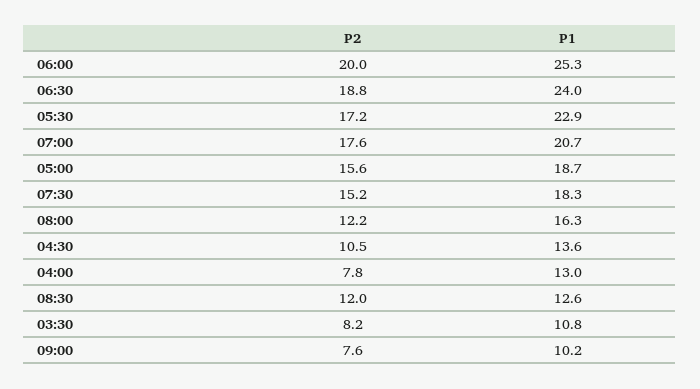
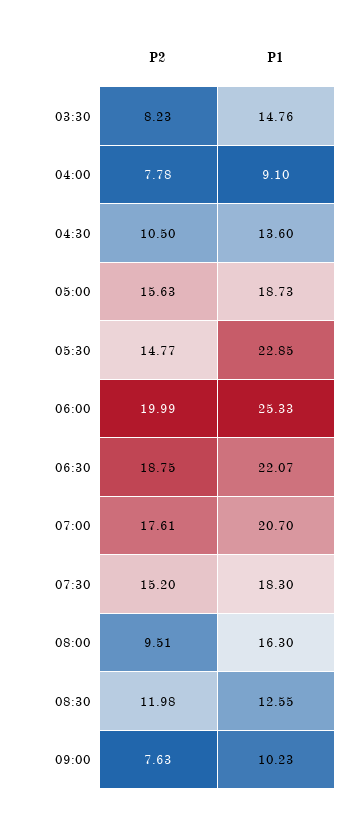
P1, 06:30: 24 -> 22.07
P2, 05:30: 17.2 -> 14.77
P2, 08:00: 12.2 -> 9.51
P1, 04:00: 13 -> 9.1
P1, 03:30: 10.8 -> 14.76

